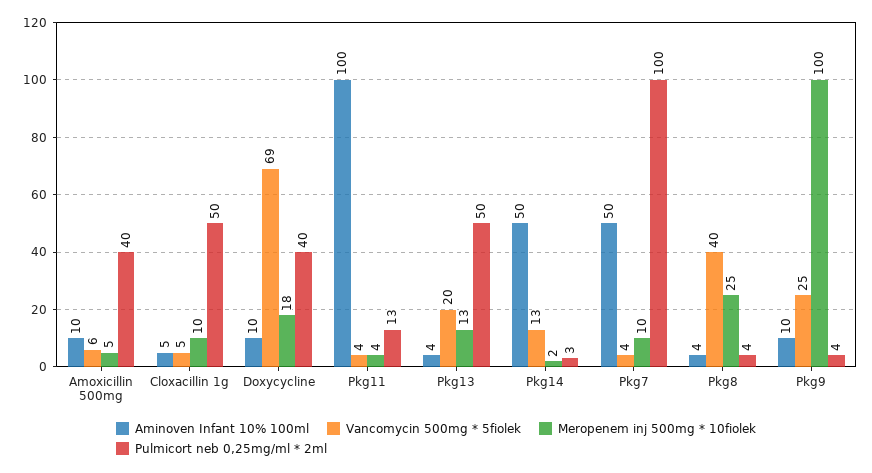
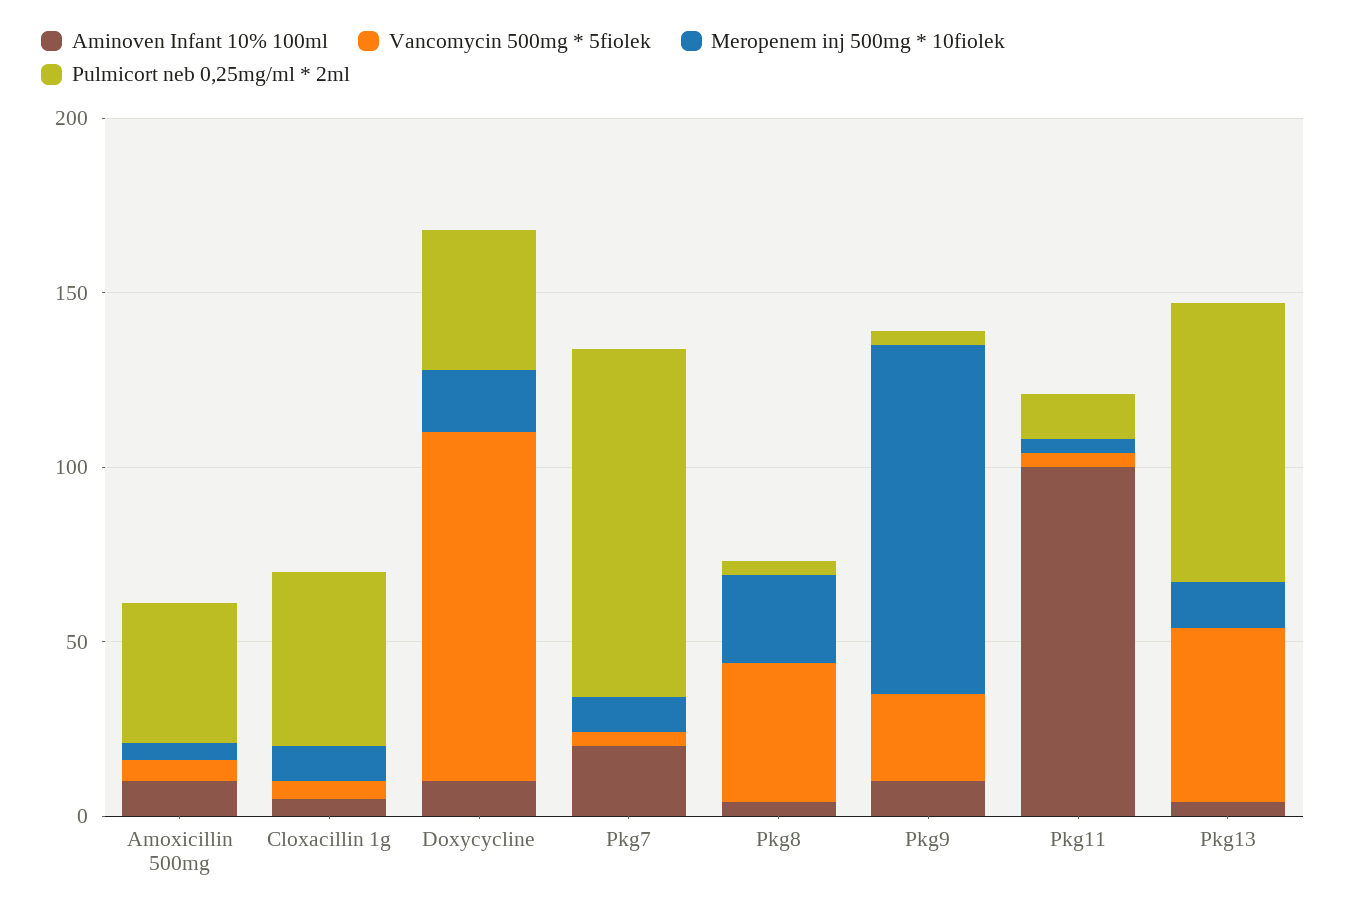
Vancomycin 500mg * 5fiolek, Doxycycline: 69 -> 100
Vancomycin 500mg * 5fiolek, Pkg13: 20 -> 50
Pulmicort neb 0,25mg/ml * 2ml, Pkg13: 50 -> 80
Aminoven Infant 10% 100ml, Pkg14: 50 -> none
Vancomycin 500mg * 5fiolek, Pkg14: 13 -> none
Meropenem inj 500mg * 10fiolek, Pkg14: 2 -> none
Pulmicort neb 0,25mg/ml * 2ml, Pkg14: 3 -> none
Aminoven Infant 10% 100ml, Pkg7: 50 -> 20

